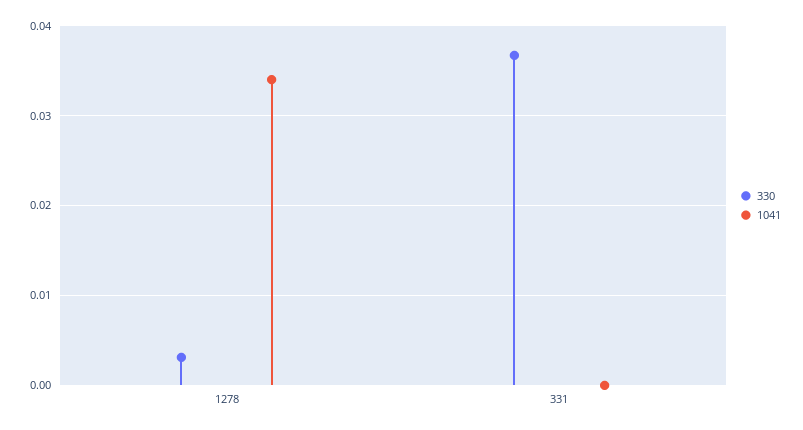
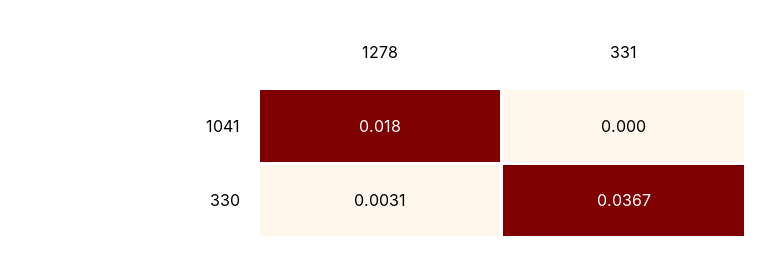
1041, 1278: 0.034 -> 0.018

